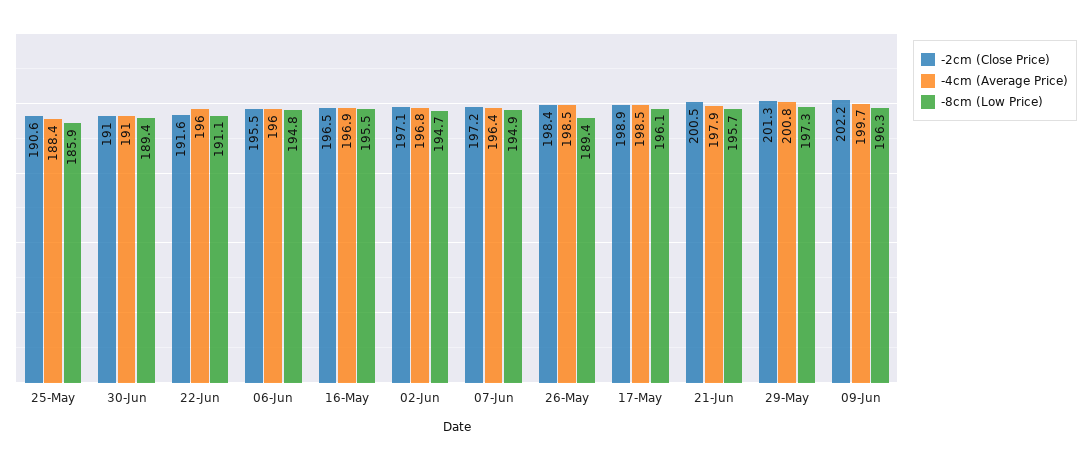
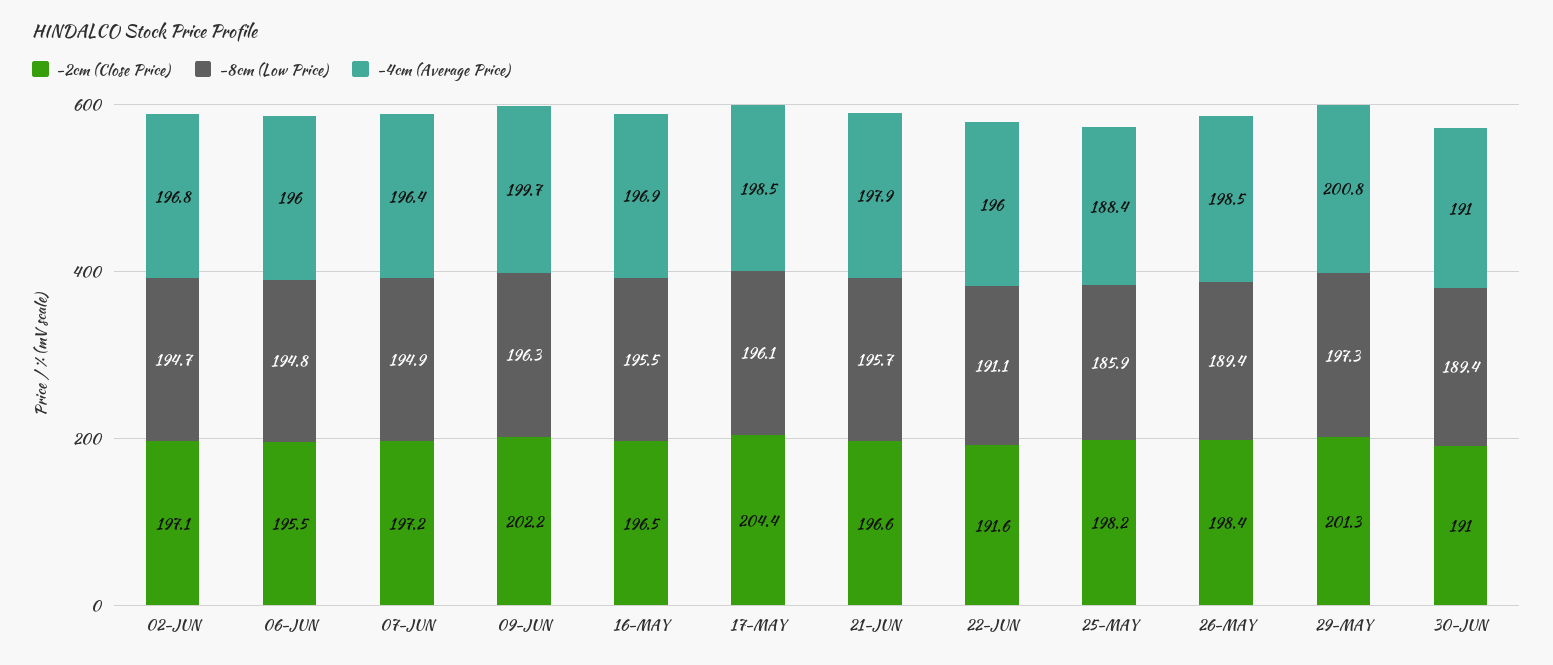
-2cm (Close Price), 25-May: 190.6 -> 198.2
-2cm (Close Price), 17-May: 198.9 -> 204.4
-2cm (Close Price), 21-Jun: 200.5 -> 196.6

